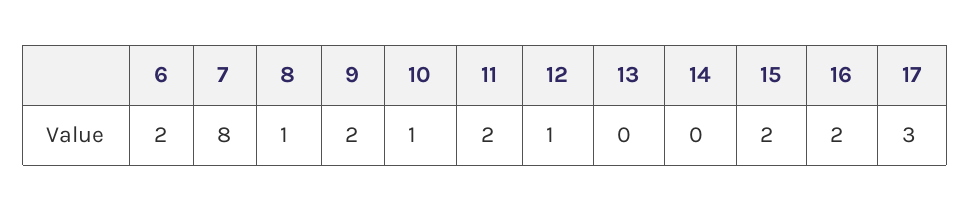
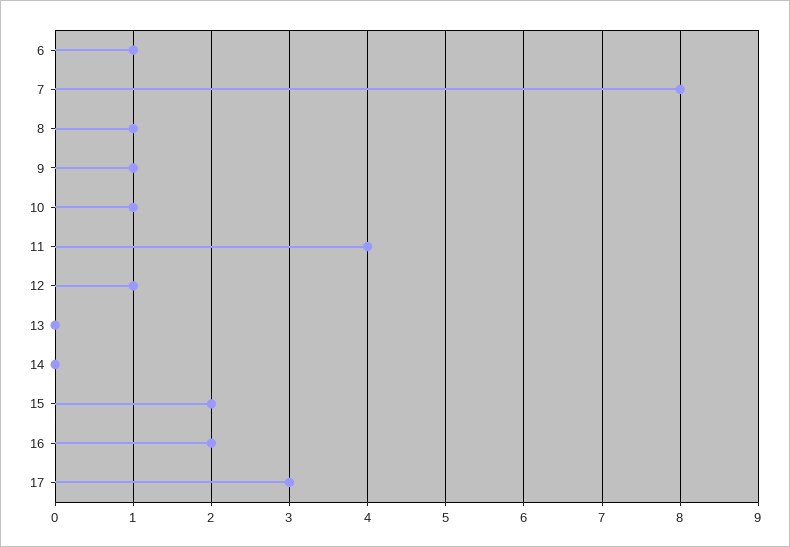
6: 2 -> 1
9: 2 -> 1
11: 2 -> 4

